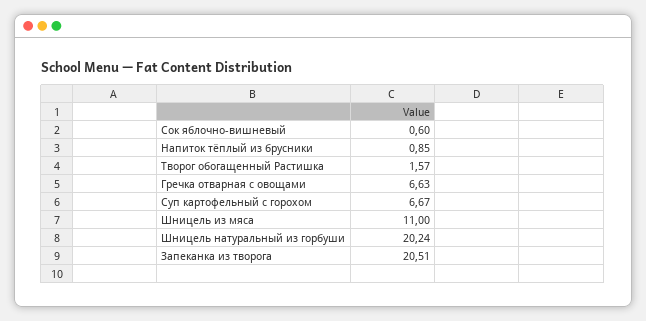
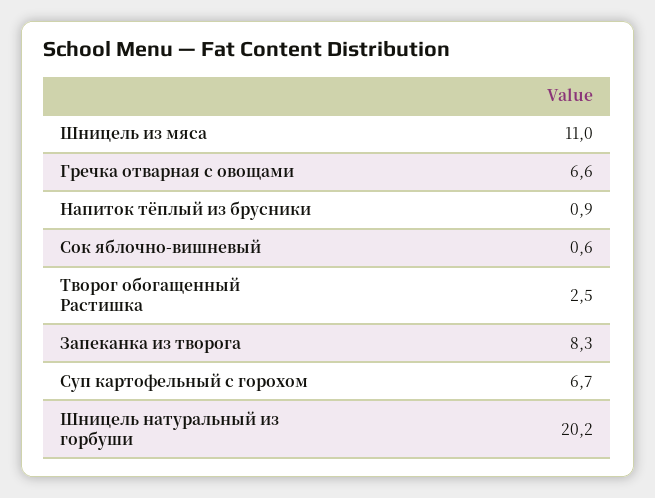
Творог обогащенный Растишка: 1.57 -> 2.5
Запеканка из творога: 20.51 -> 8.3

